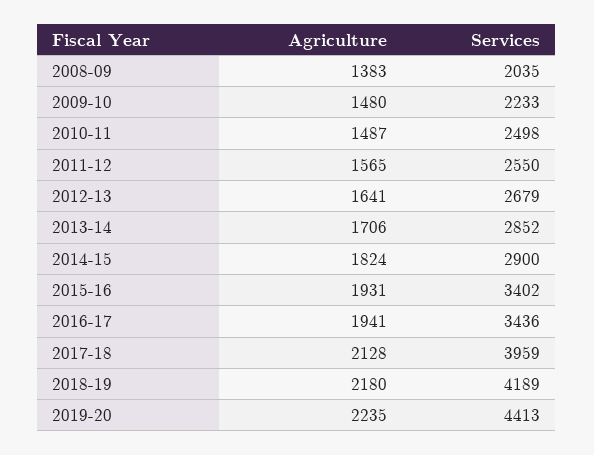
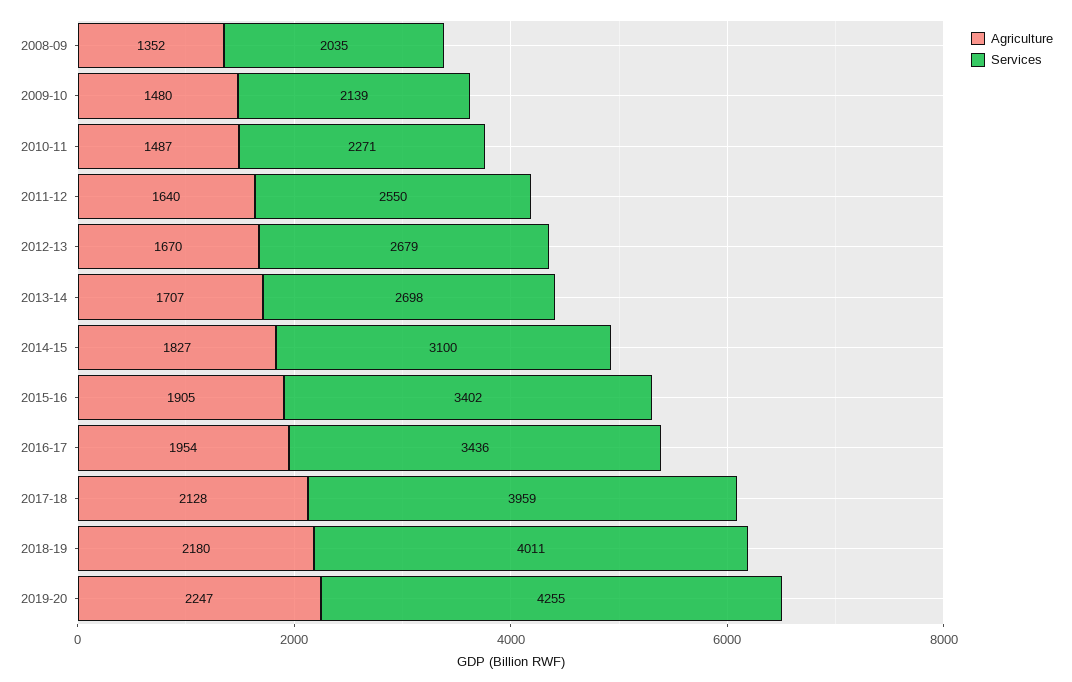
Agriculture, 2008-09: 1383 -> 1352
Services, 2009-10: 2233 -> 2139
Services, 2010-11: 2498 -> 2271
Agriculture, 2011-12: 1565 -> 1640
Agriculture, 2012-13: 1641 -> 1670
Agriculture, 2013-14: 1706 -> 1707
Services, 2013-14: 2852 -> 2698
Agriculture, 2014-15: 1824 -> 1827
Services, 2014-15: 2900 -> 3100
Agriculture, 2015-16: 1931 -> 1905
Agriculture, 2016-17: 1941 -> 1954
Services, 2018-19: 4189 -> 4011
Agriculture, 2019-20: 2235 -> 2247
Services, 2019-20: 4413 -> 4255

